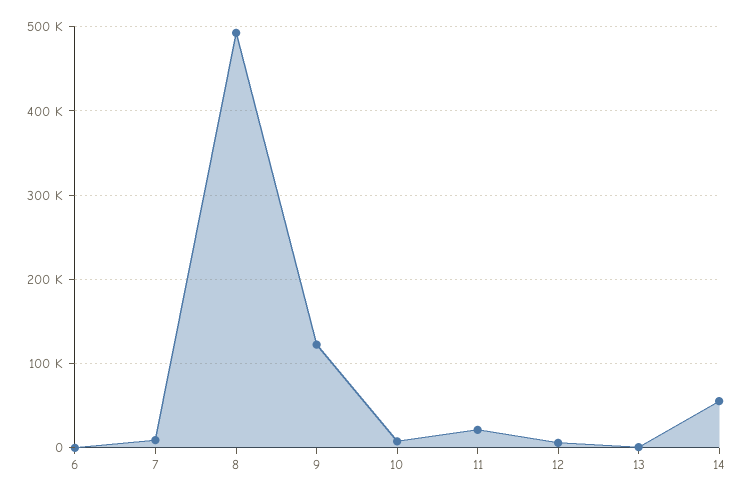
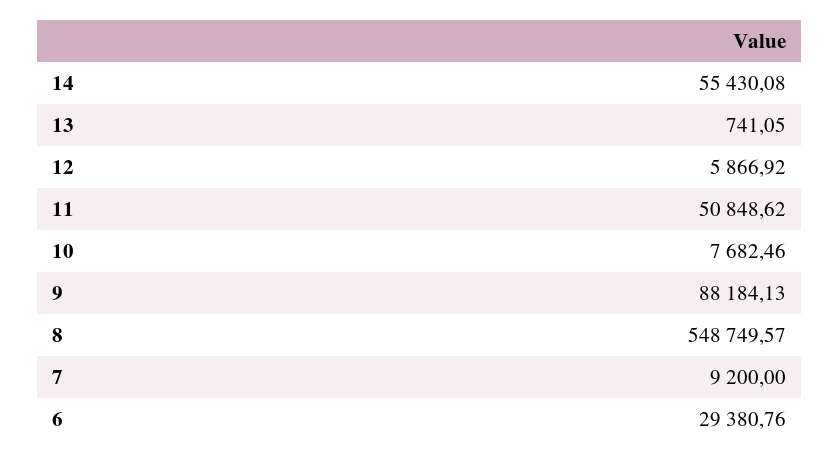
6: 0 -> 29380.76
8: 490000 -> 548749.57
9: 120000 -> 88184.13
11: 20000 -> 50848.62

